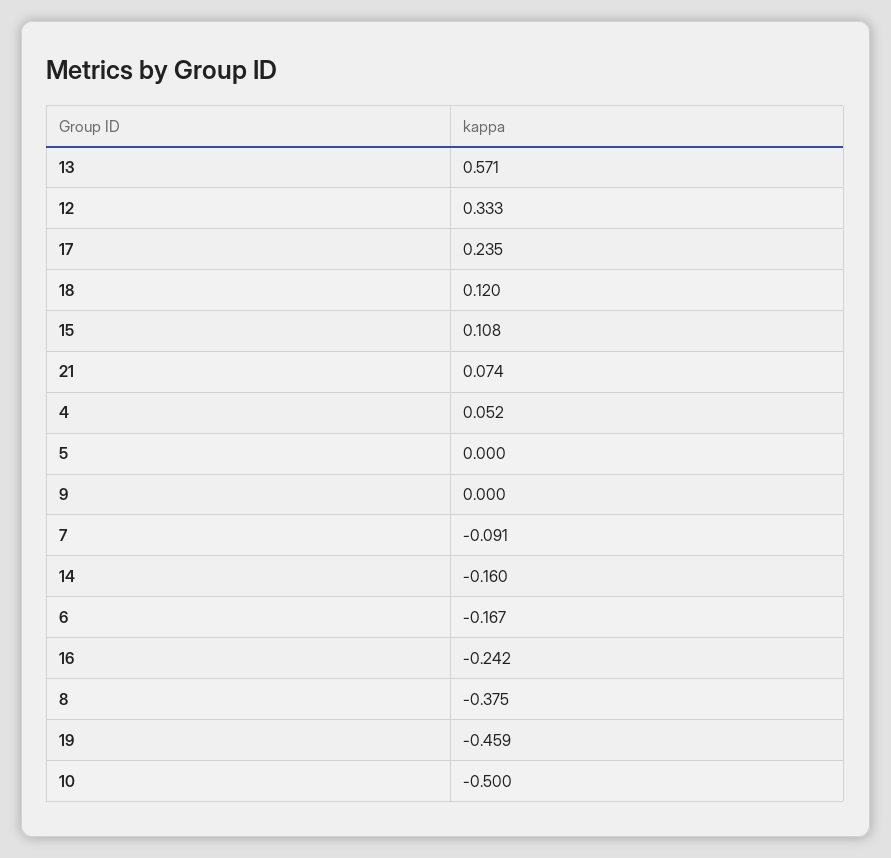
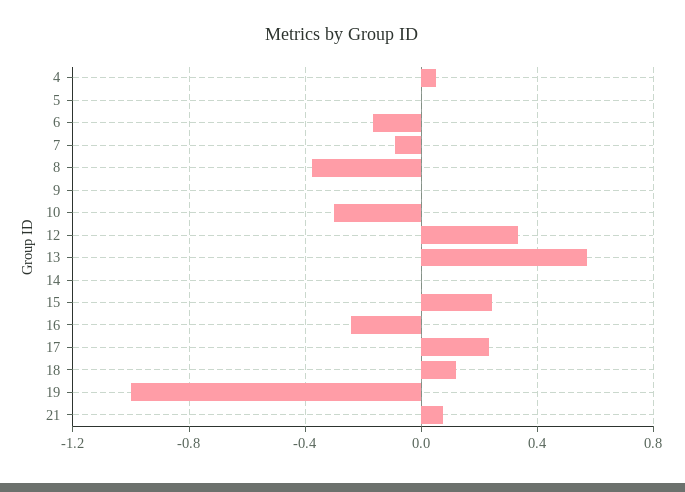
15: 0.108 -> 0.25
14: -0.16 -> 0
19: -0.459 -> -1
10: -0.5 -> -0.3

